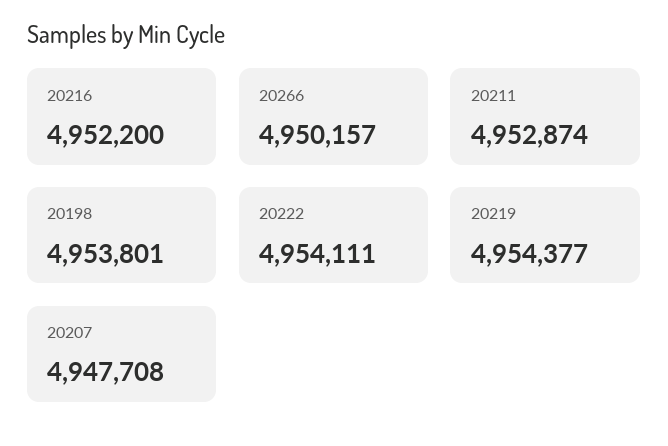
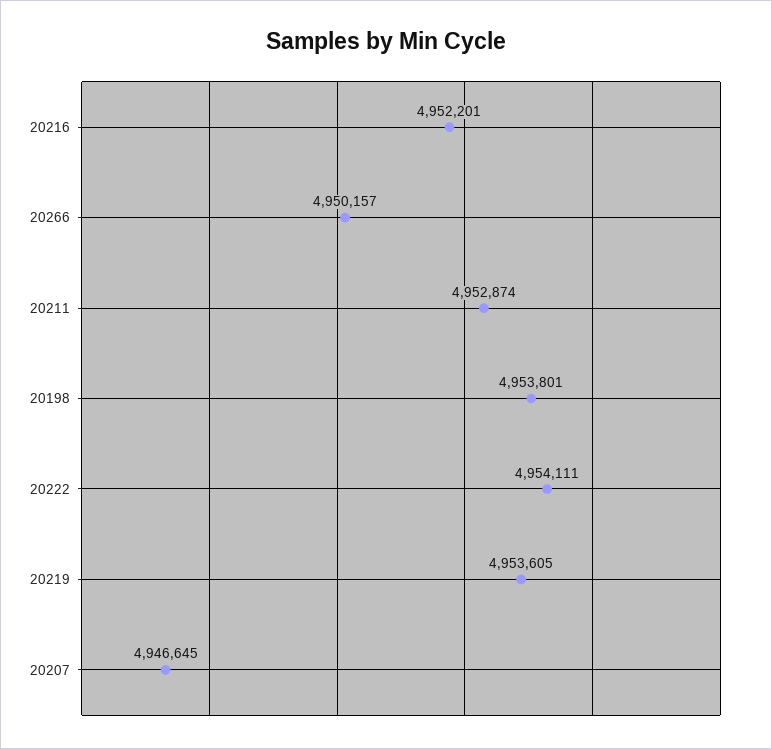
20216: 4952200 -> 4952201
20219: 4954377 -> 4953605
20207: 4947708 -> 4946645

